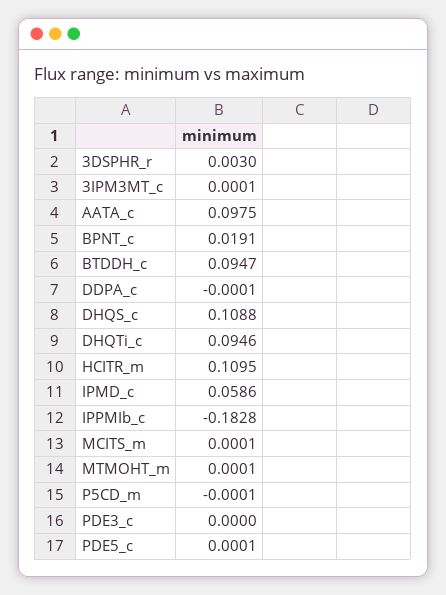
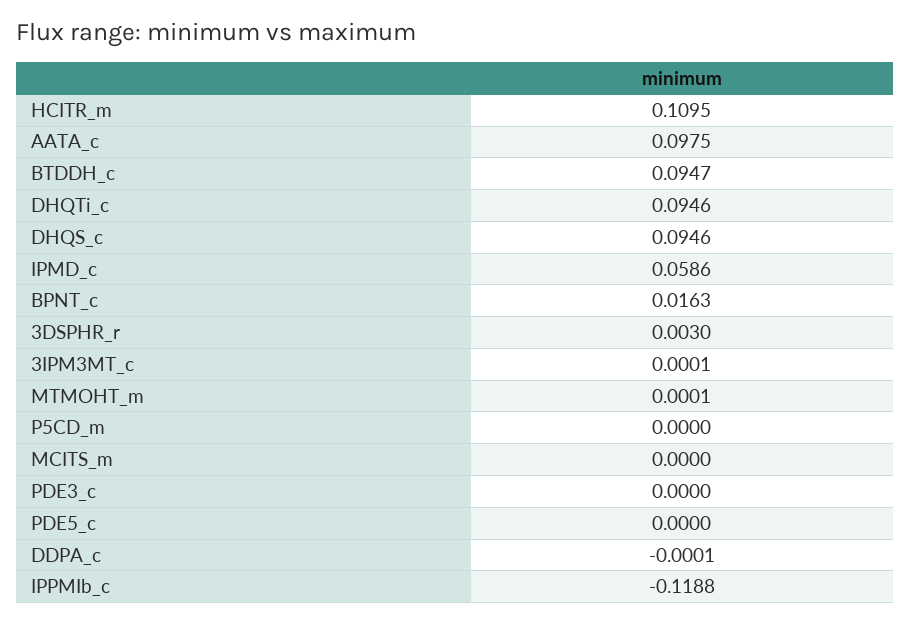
BPNT_c: 0.0191 -> 0.0163
DHQS_c: 0.1088 -> 0.0946
IPPMIb_c: -0.1828 -> -0.1188
MCITS_m: 0.0001 -> 0
P5CD_m: -0.0001 -> 0
PDE5_c: 0.0001 -> 0

